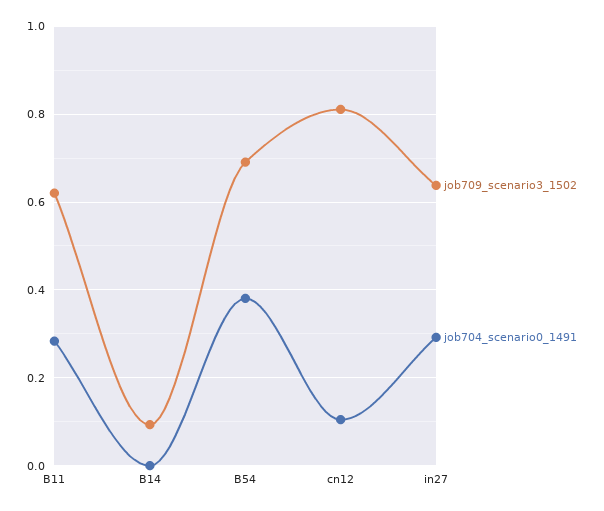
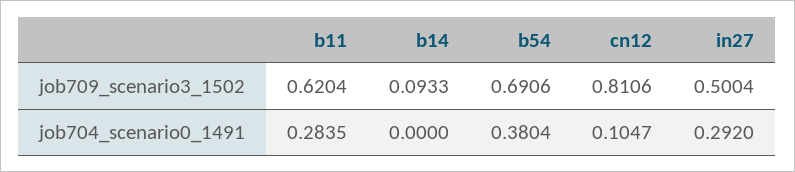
job709_scenario3_1502, in27: 0.64 -> 0.5004

